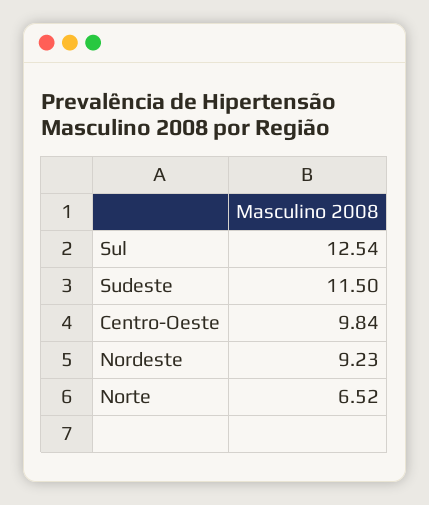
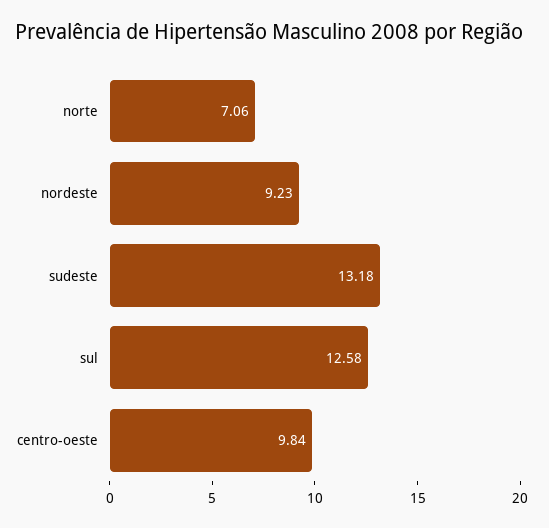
Sul: 12.54 -> 12.58
Sudeste: 11.5 -> 13.18
Norte: 6.52 -> 7.06

